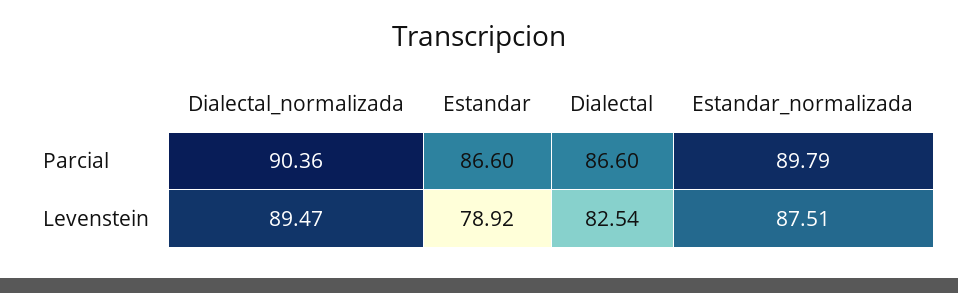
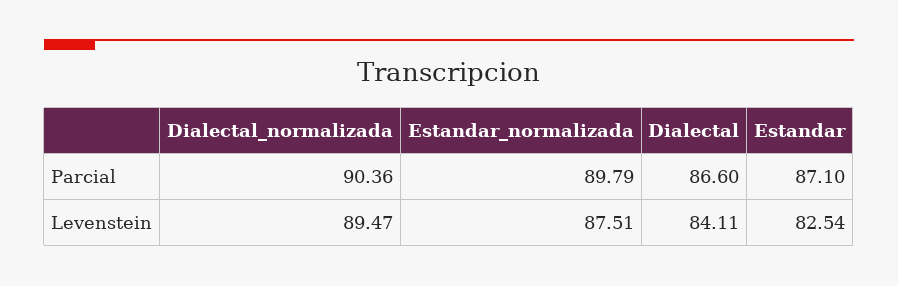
Estandar, Parcial: 86.6 -> 87.1
Estandar, Levenstein: 78.92 -> 82.54
Dialectal, Levenstein: 82.54 -> 84.11

